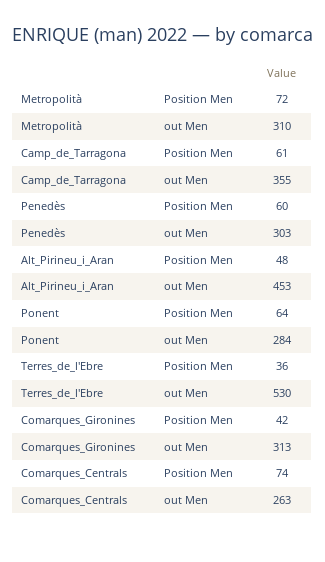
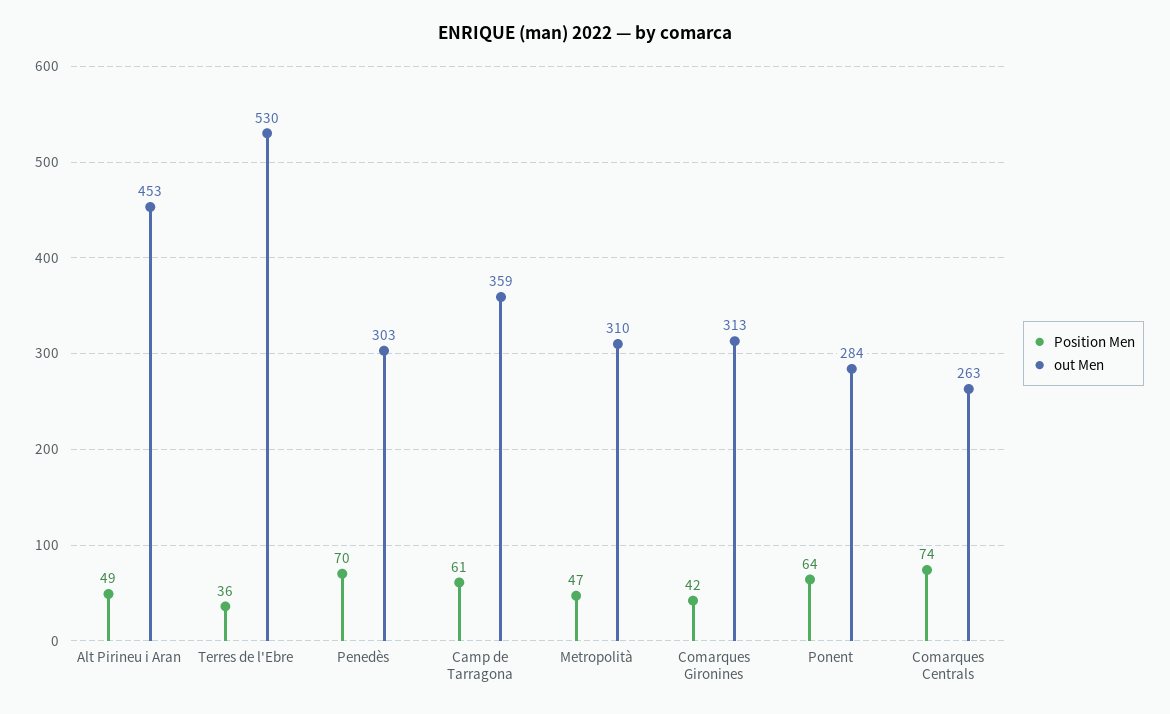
Position Men, Metropolità: 72 -> 47
out Men, Camp_de_Tarragona: 355 -> 359
Position Men, Penedès: 60 -> 70
Position Men, Alt_Pirineu_i_Aran: 48 -> 49

